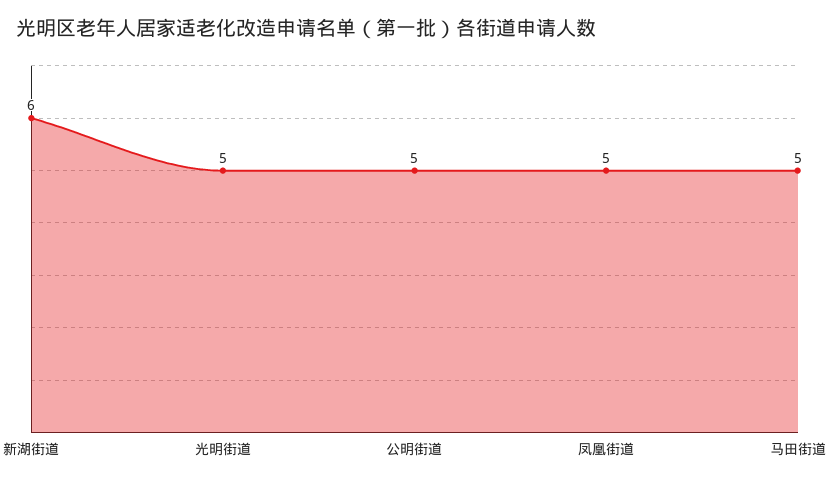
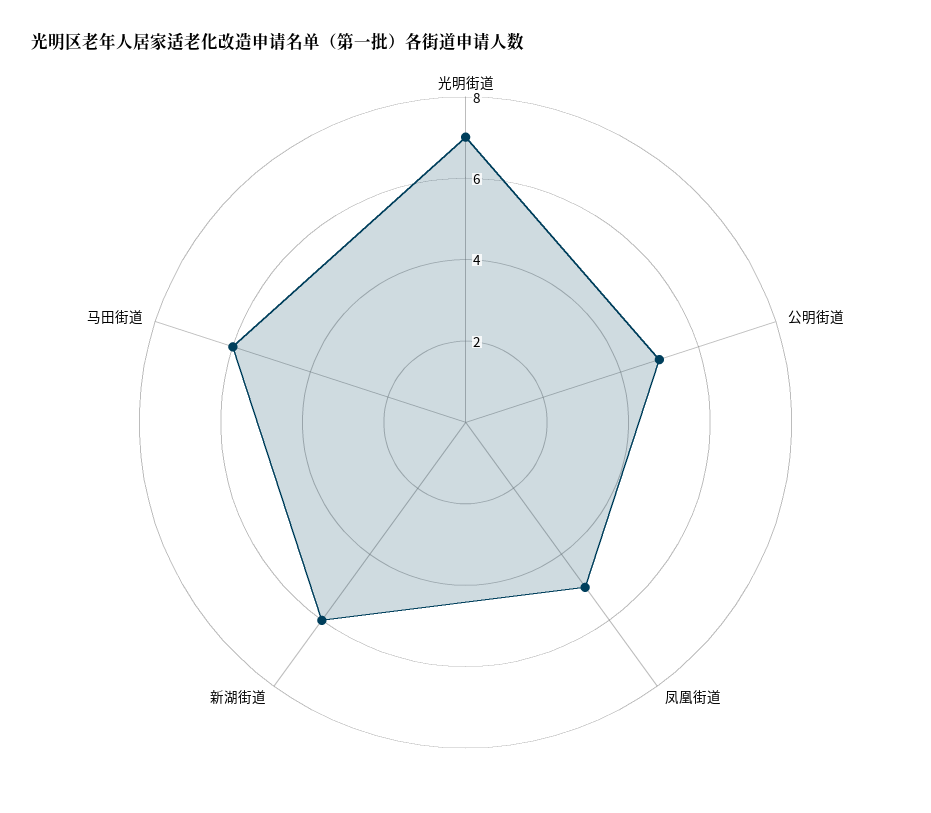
光明街道: 5 -> 7
马田街道: 5 -> 6

